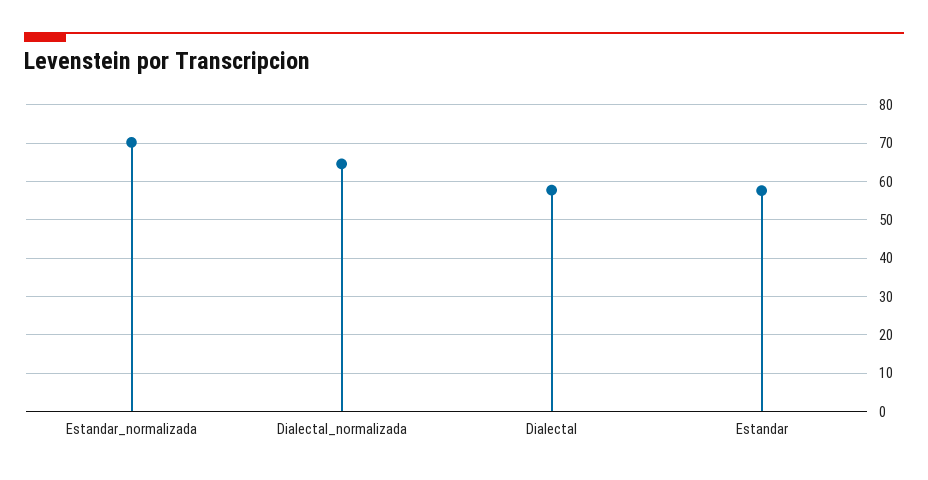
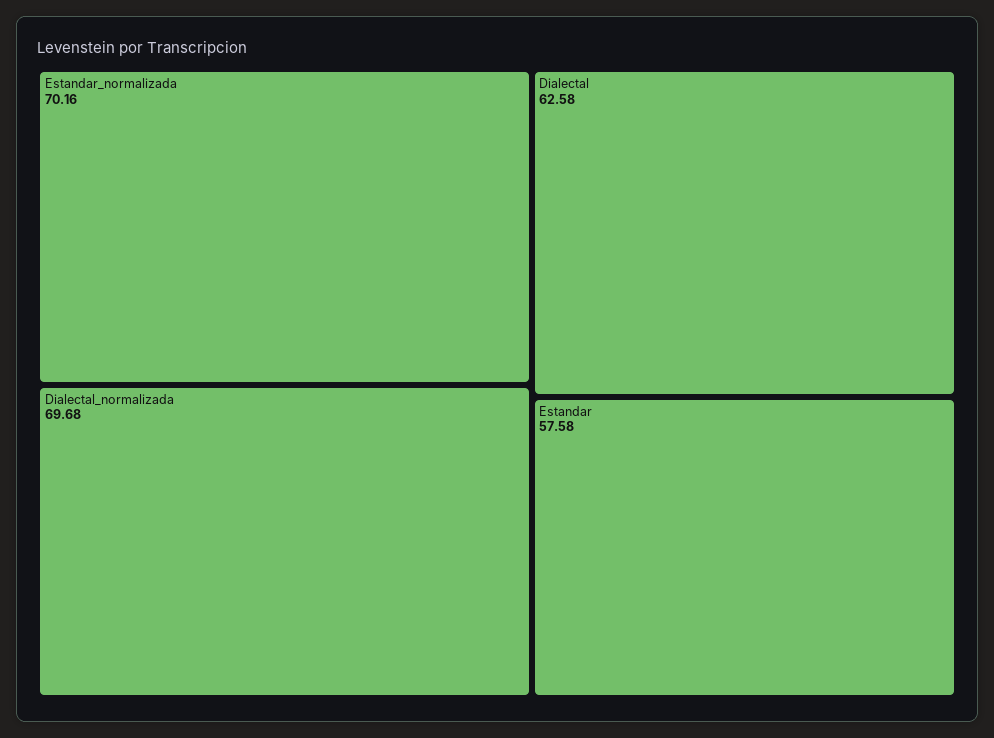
Dialectal_normalizada: 64 -> 69.68
Dialectal: 58 -> 62.58

